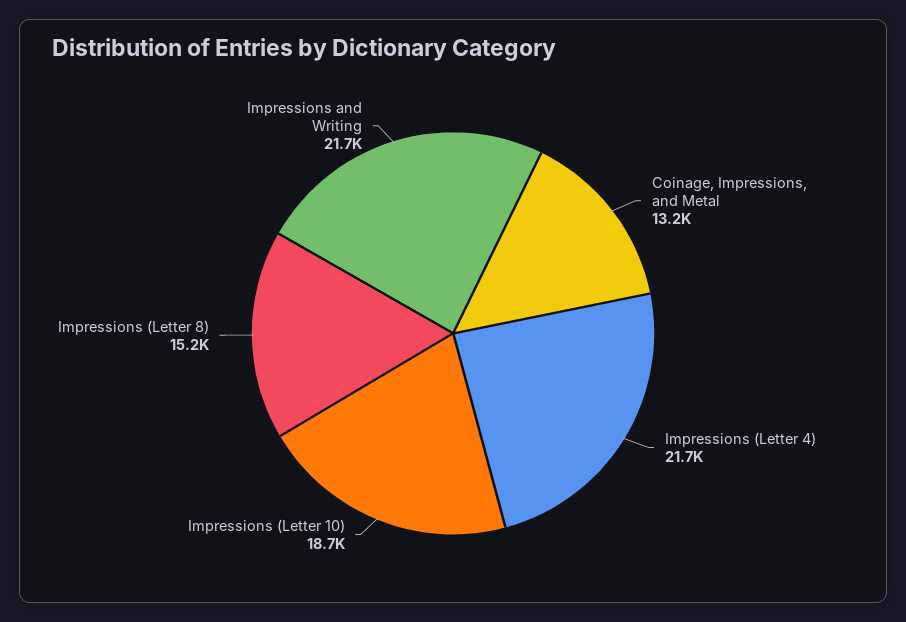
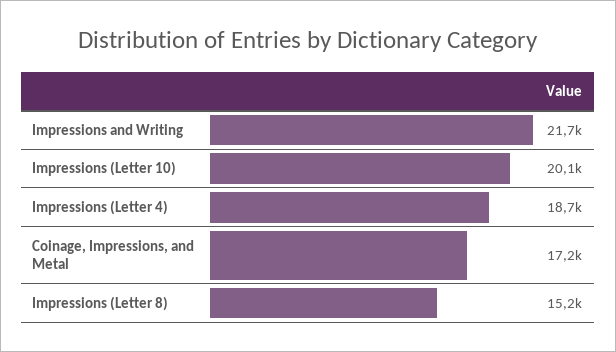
Coinage, Impressions, and Metal: 13200 -> 17200
Impressions (Letter 4): 21700 -> 18700
Impressions (Letter 10): 18700 -> 20100

